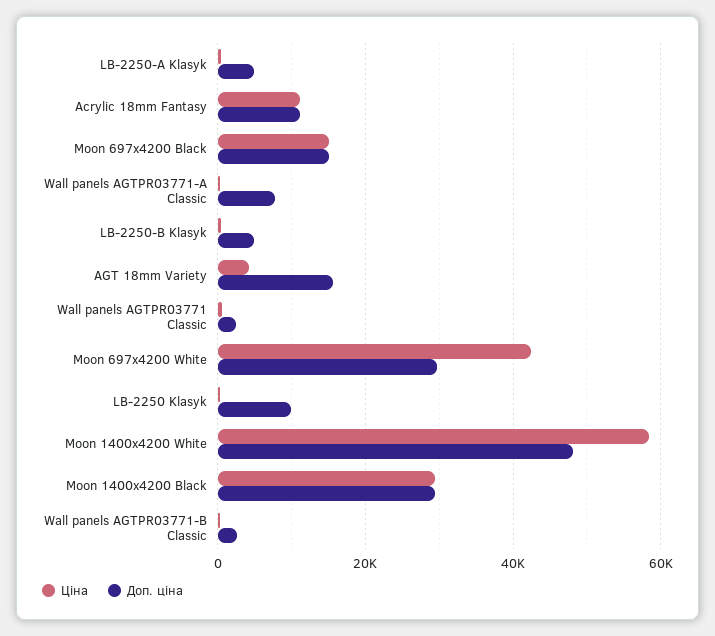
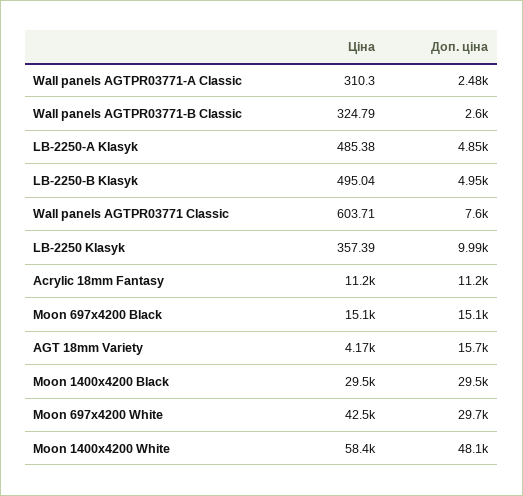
Доп. ціна, Wall panels AGTPR03771-A Classic: 8000 -> 2480
Доп. ціна, Wall panels AGTPR03771 Classic: 2000 -> 7600

